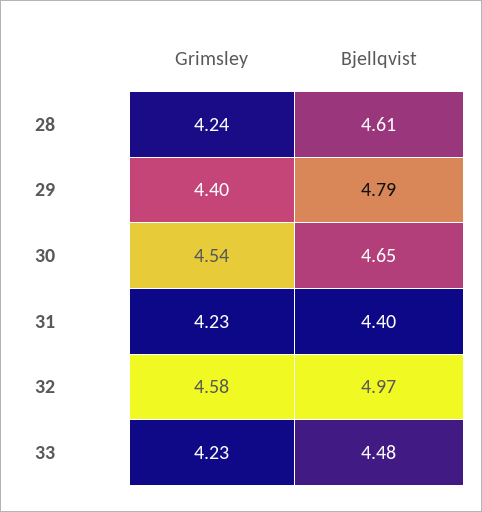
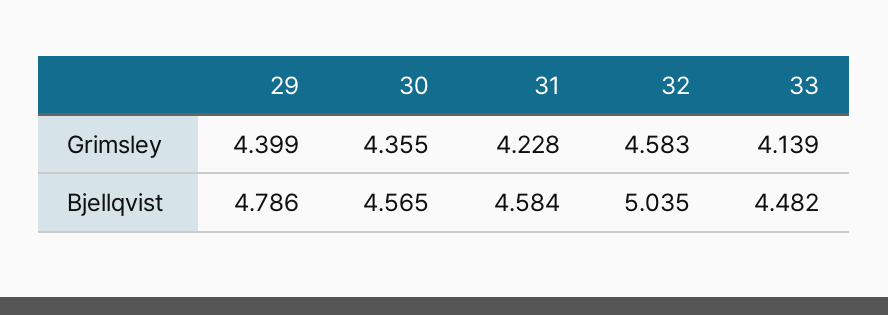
Grimsley, 28: 4.24 -> none
Bjellqvist, 28: 4.61 -> none
Grimsley, 30: 4.54 -> 4.355
Bjellqvist, 30: 4.65 -> 4.565
Bjellqvist, 31: 4.4 -> 4.584
Bjellqvist, 32: 4.97 -> 5.035
Grimsley, 33: 4.23 -> 4.139

